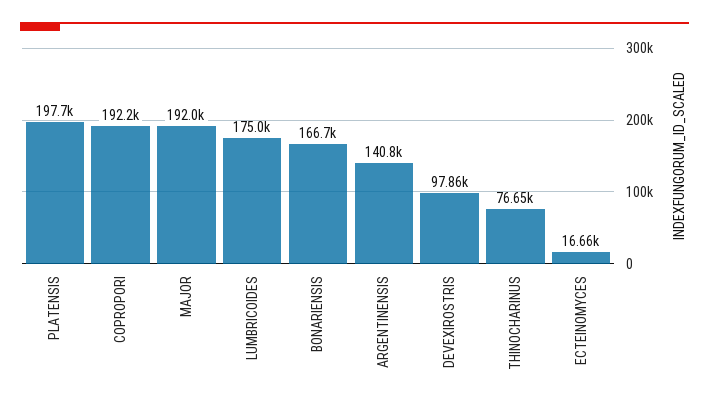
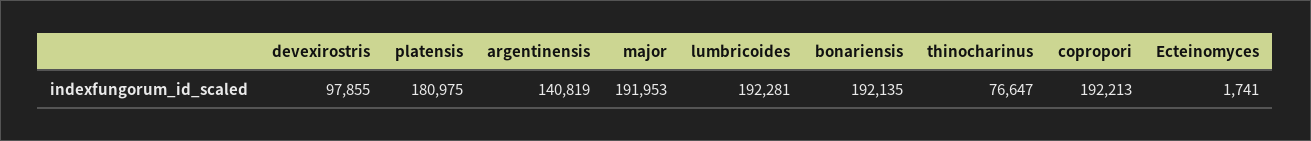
PLATENSIS: 197700 -> 180975
LUMBRICOIDES: 175000 -> 192281
BONARIENSIS: 166700 -> 192135
ECTEINOMYCES: 16660 -> 1741

